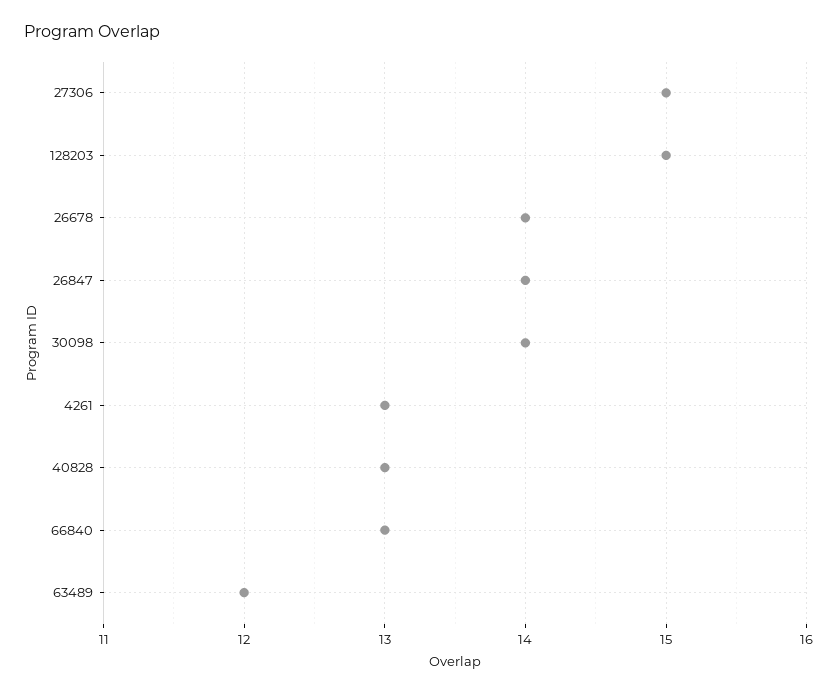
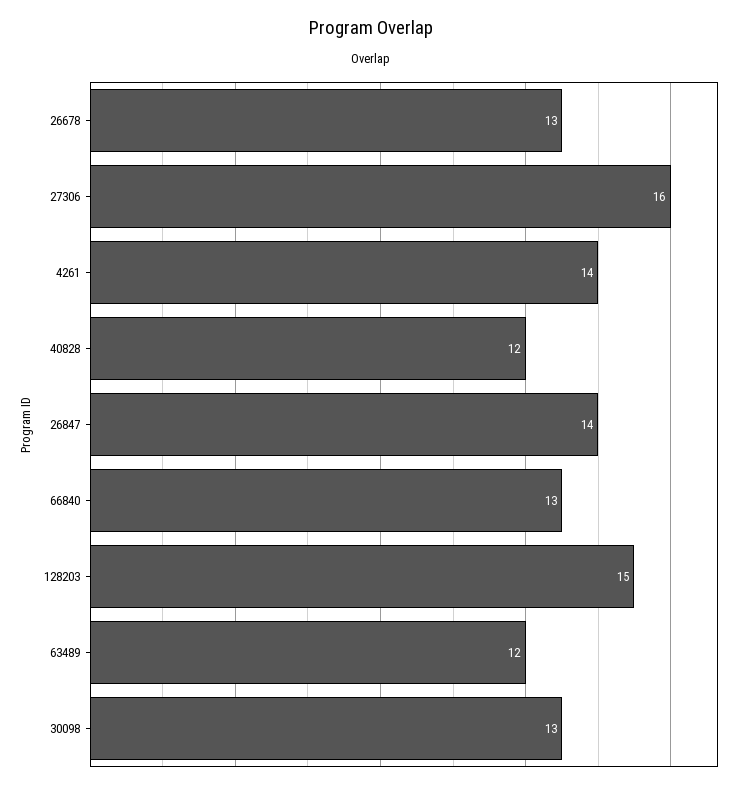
27306: 15 -> 16
26678: 14 -> 13
30098: 14 -> 13
4261: 13 -> 14
40828: 13 -> 12

